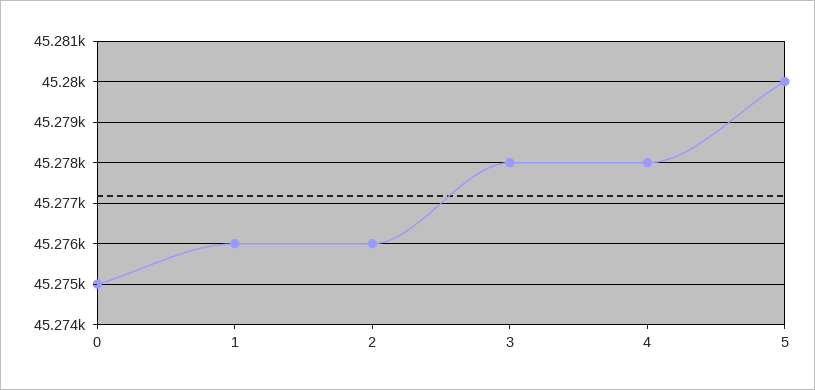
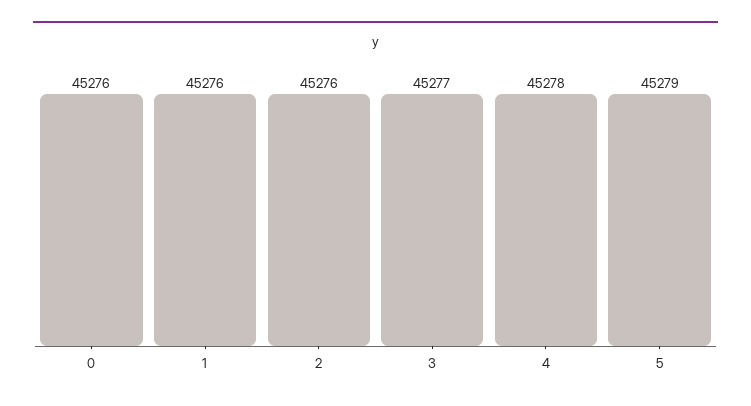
0: 45275 -> 45276
3: 45278 -> 45277
5: 45280 -> 45279

